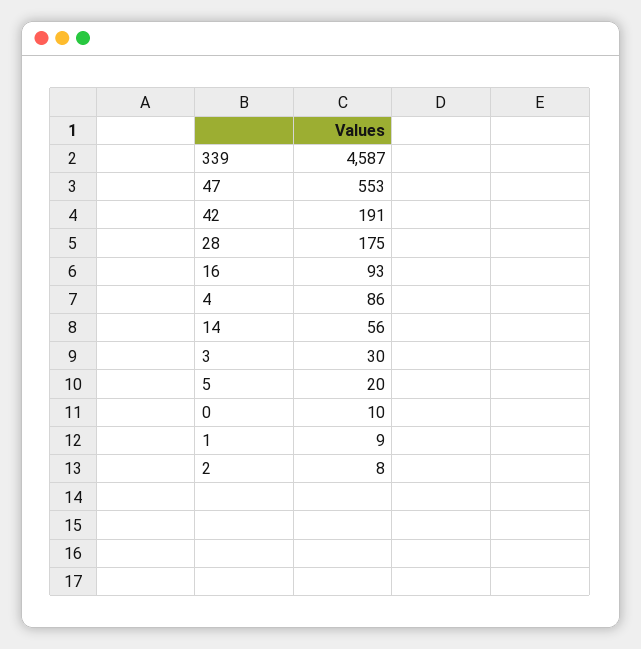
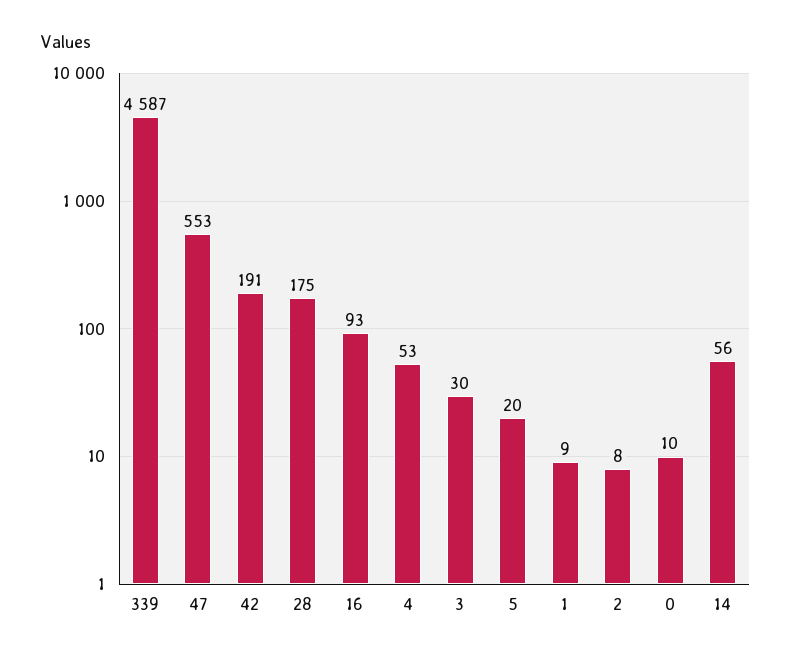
4: 86 -> 53

